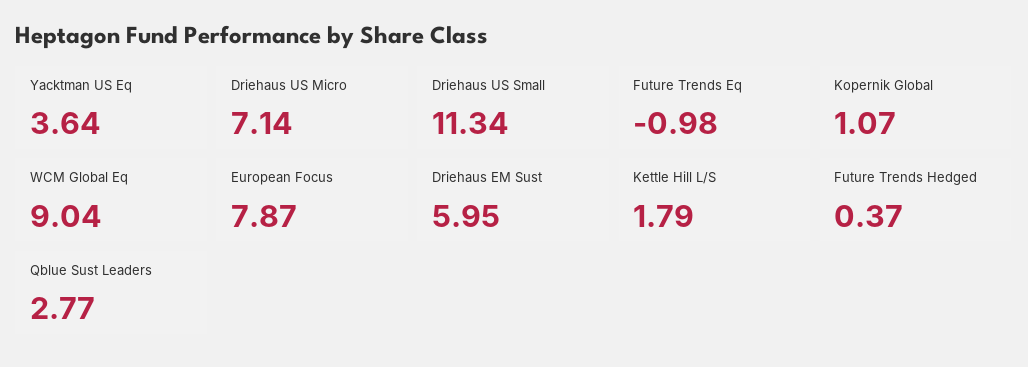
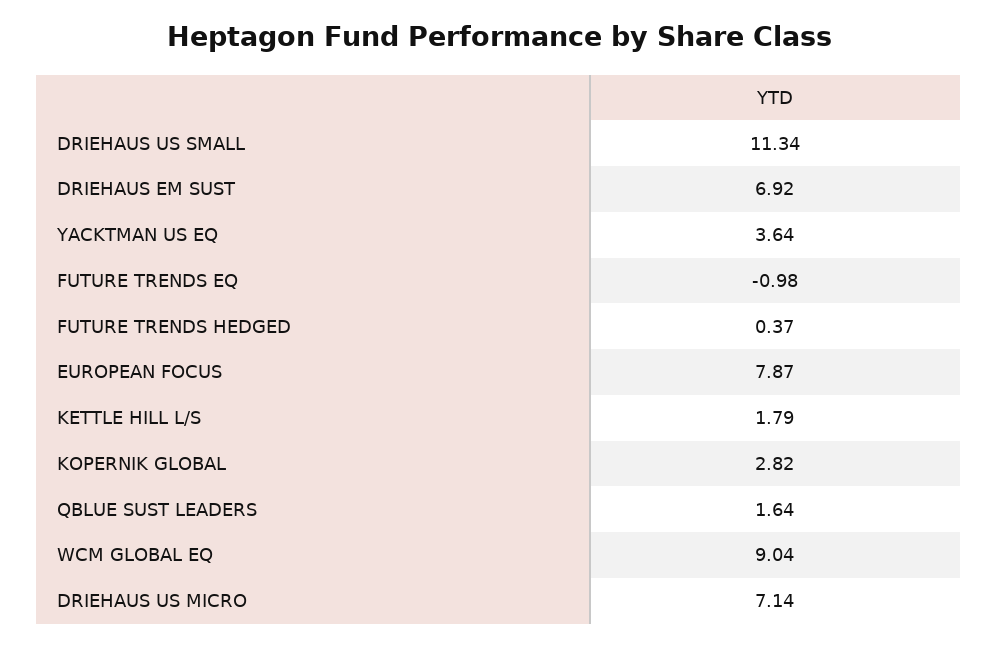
Kopernik Global: 1.07 -> 2.82
Driehaus EM Sust: 5.95 -> 6.92
Qblue Sust Leaders: 2.77 -> 1.64

